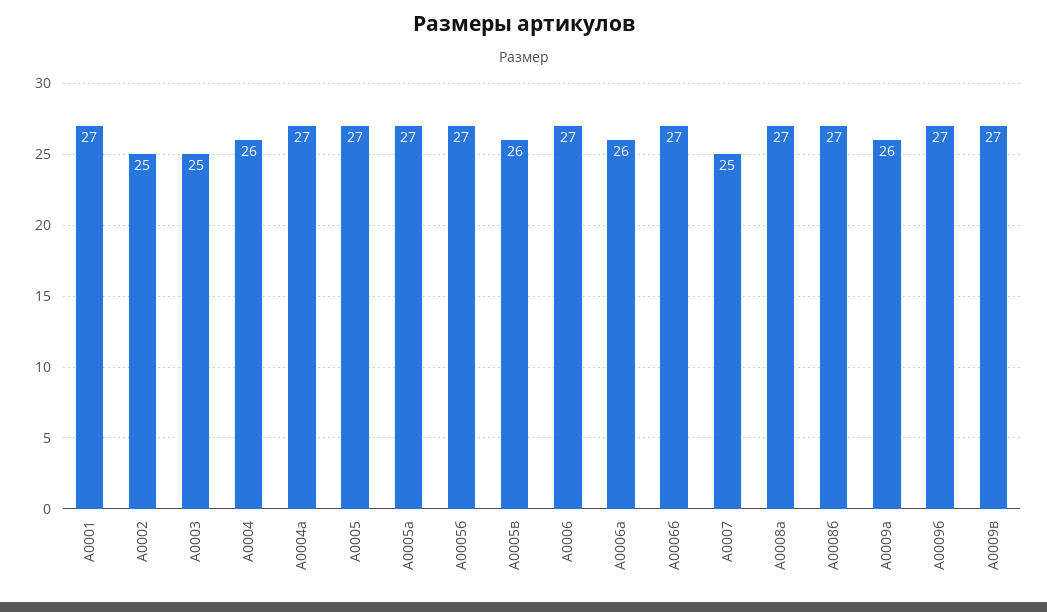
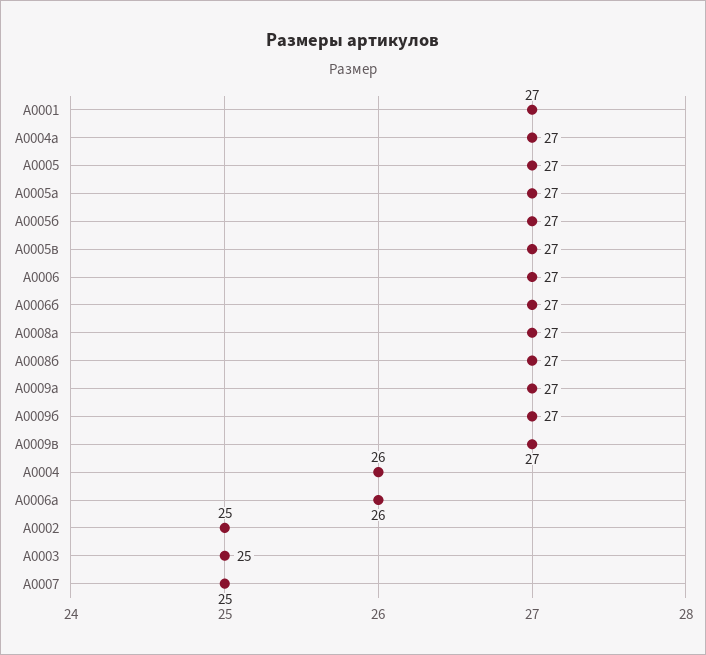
А0005в: 26 -> 27
А0009а: 26 -> 27

